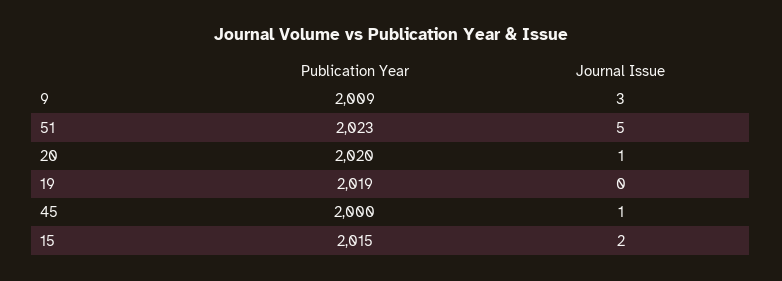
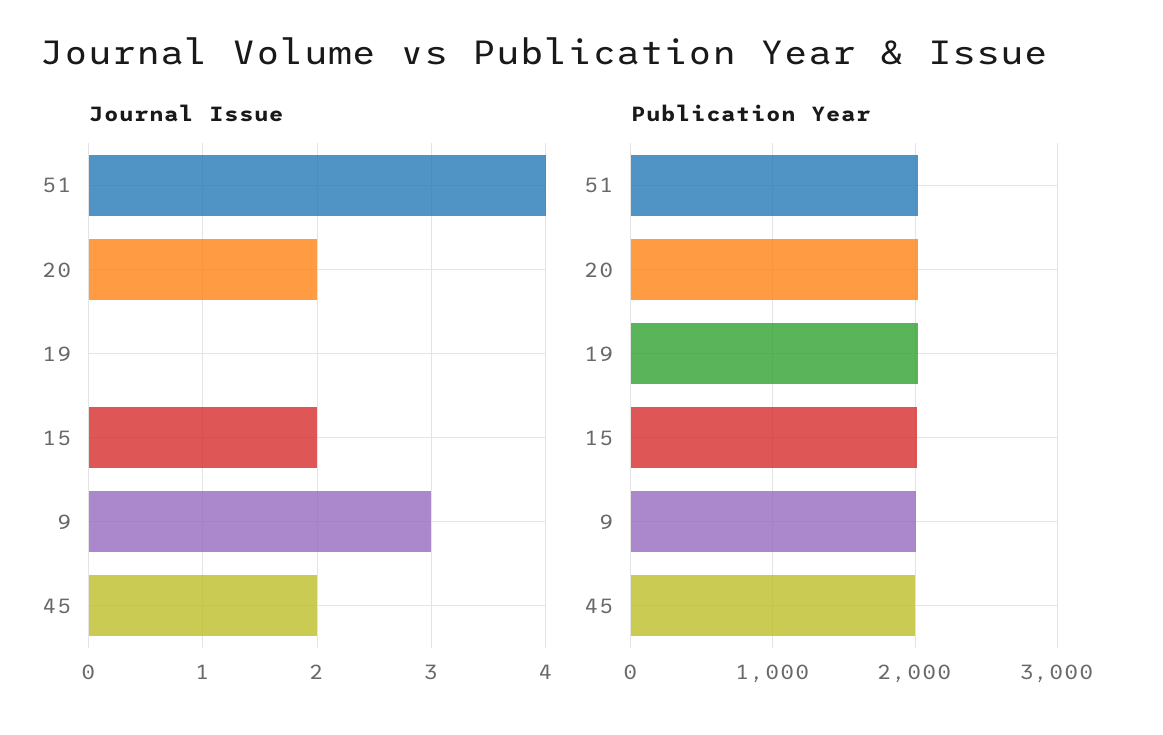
Journal Issue, 51: 5 -> 4
Journal Issue, 20: 1 -> 2
Journal Issue, 45: 1 -> 2

